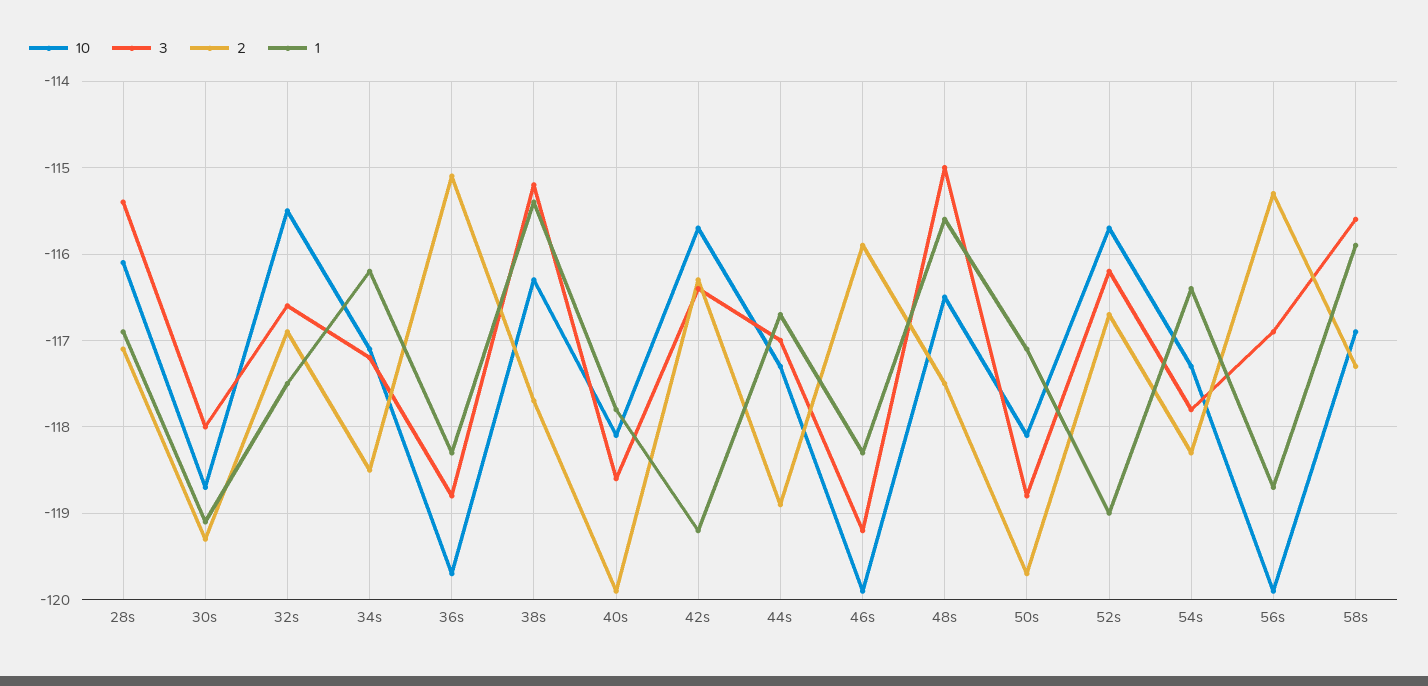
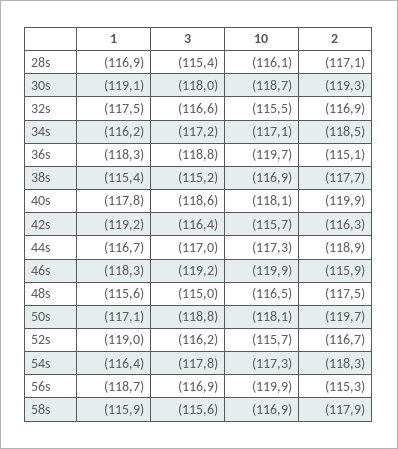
10, 38s: -116.3 -> -116.9
2, 58s: -117.3 -> -117.9

